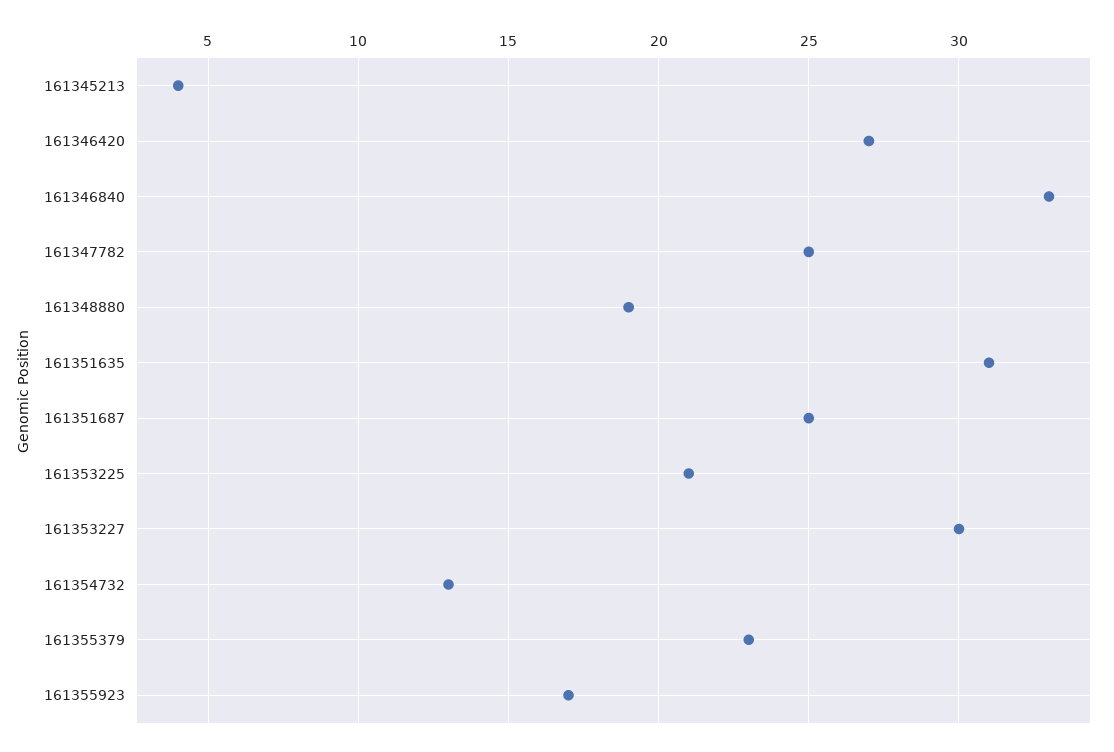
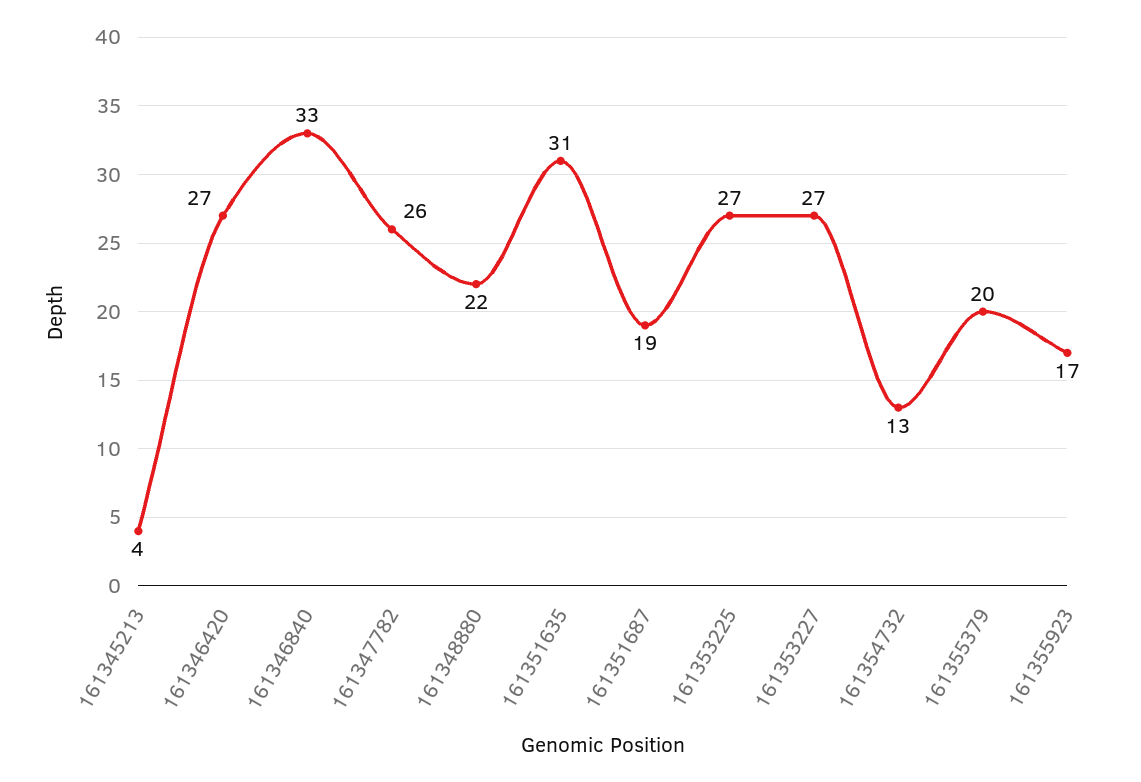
161347782: 25 -> 26
161348880: 19 -> 22
161351687: 25 -> 19
161353225: 21 -> 27
161353227: 30 -> 27
161355379: 23 -> 20

